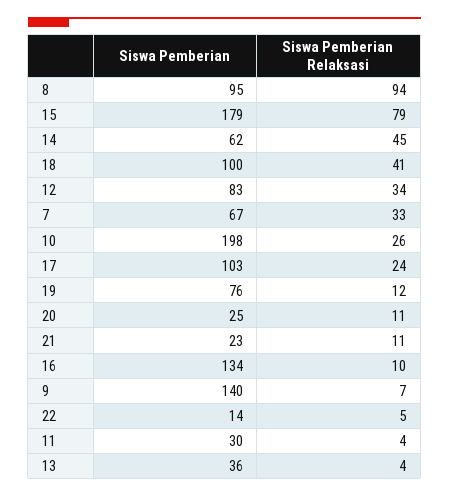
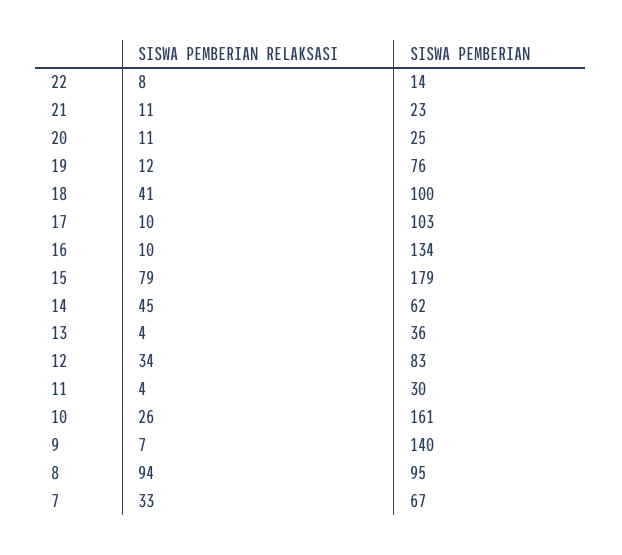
Siswa Pemberian, 10: 198 -> 161
Siswa Pemberian Relaksasi, 17: 24 -> 10
Siswa Pemberian Relaksasi, 22: 5 -> 8

